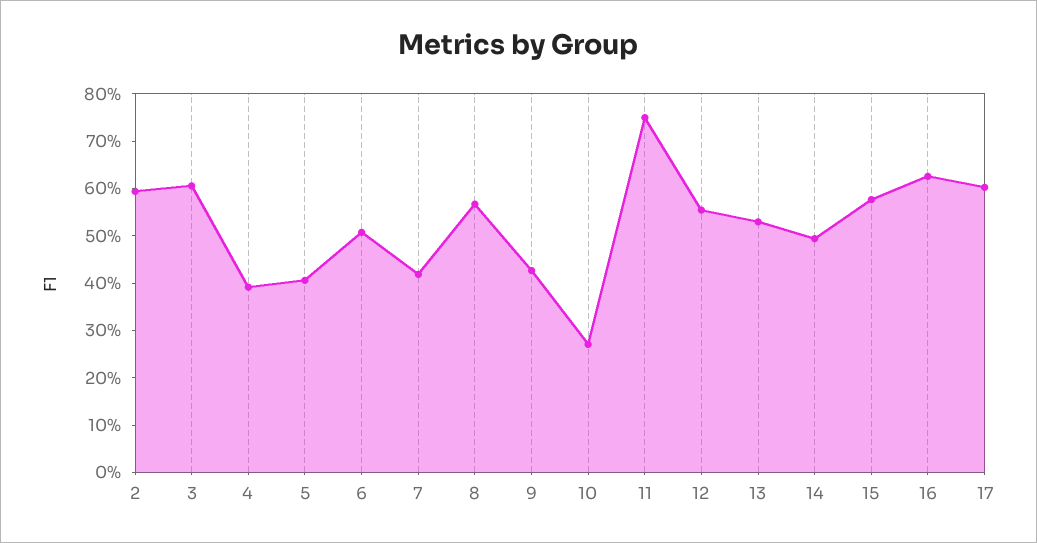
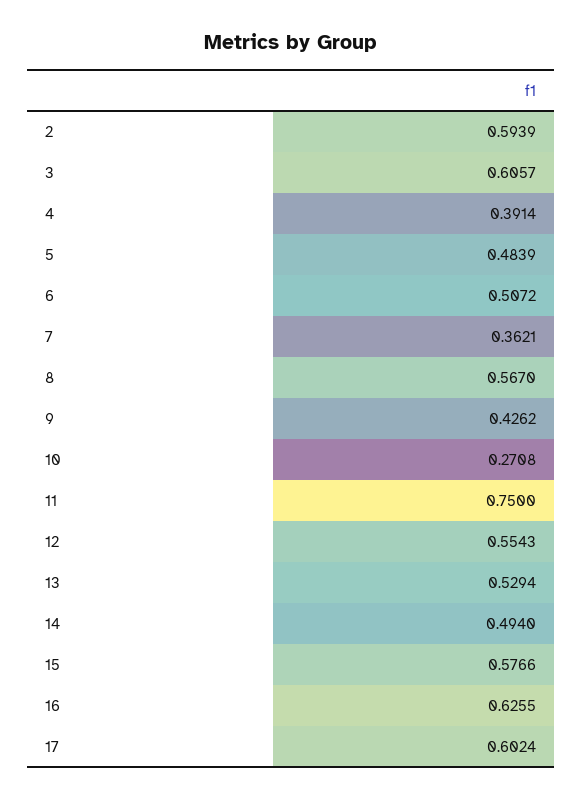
5: 0.4 -> 0.4839
7: 0.42 -> 0.3621

